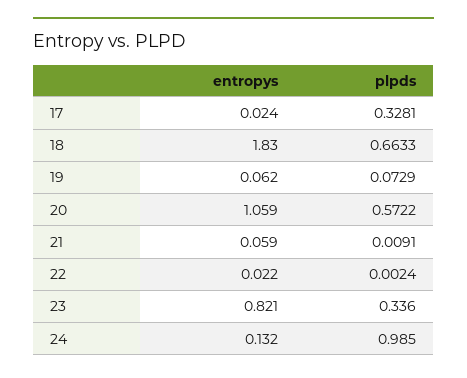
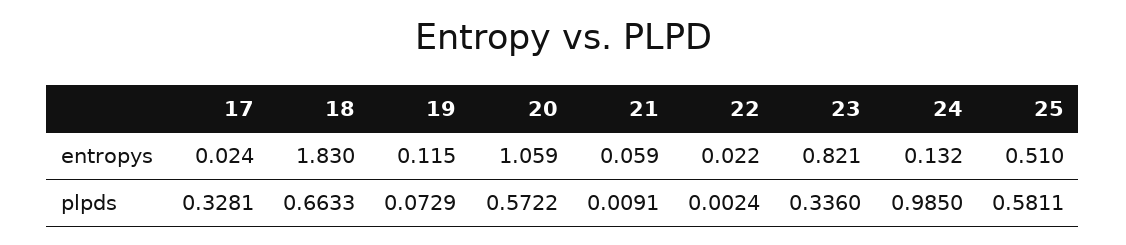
entropys, 19: 0.062 -> 0.115
entropys, 25: none -> 0.51
plpds, 25: none -> 0.5811

